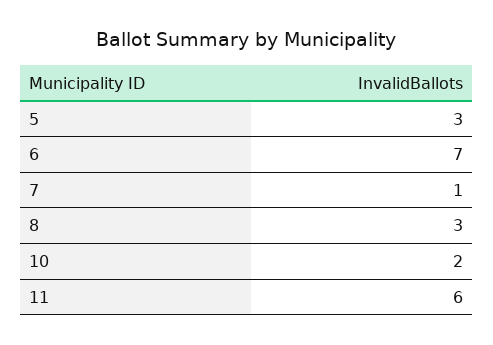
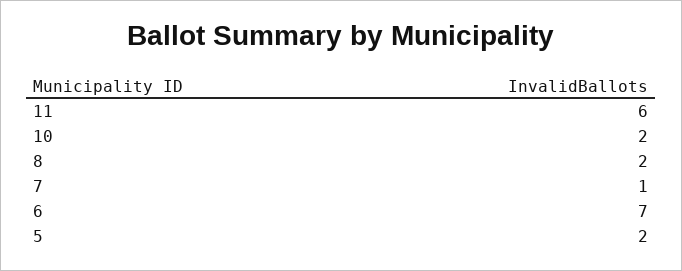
5: 3 -> 2
8: 3 -> 2

